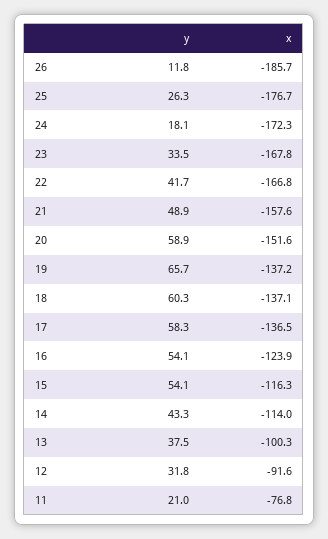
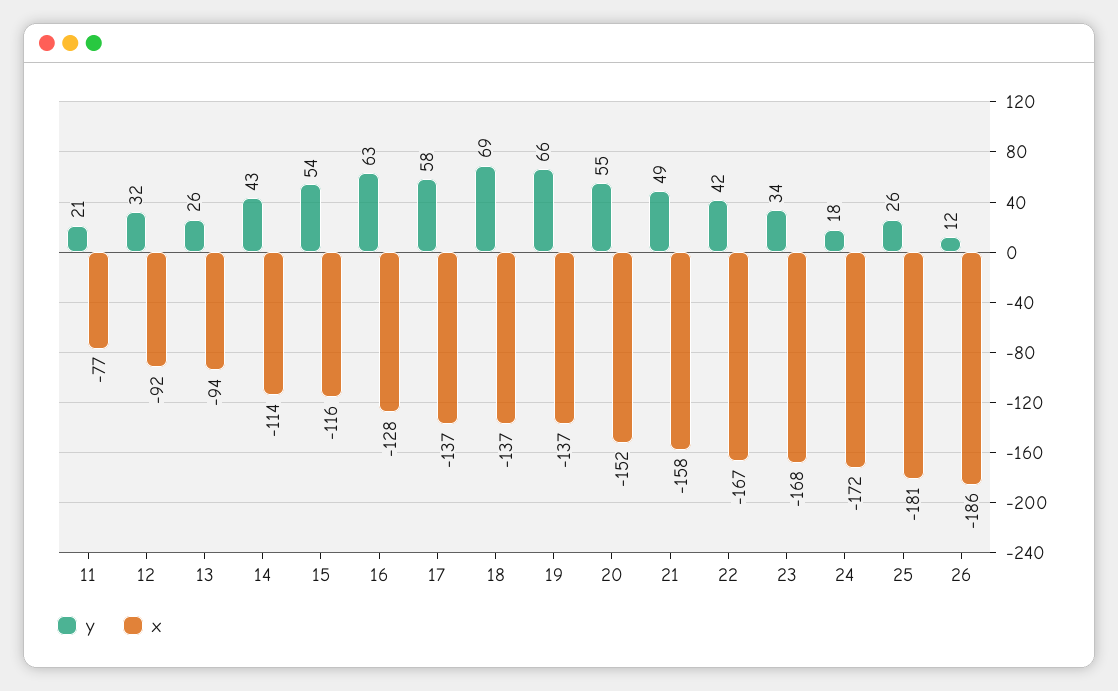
x, 25: -176.7 -> -181
y, 20: 58.9 -> 55
y, 18: 60.3 -> 69
y, 16: 54.1 -> 63
x, 16: -123.9 -> -128
y, 13: 37.5 -> 26
x, 13: -100.3 -> -94

